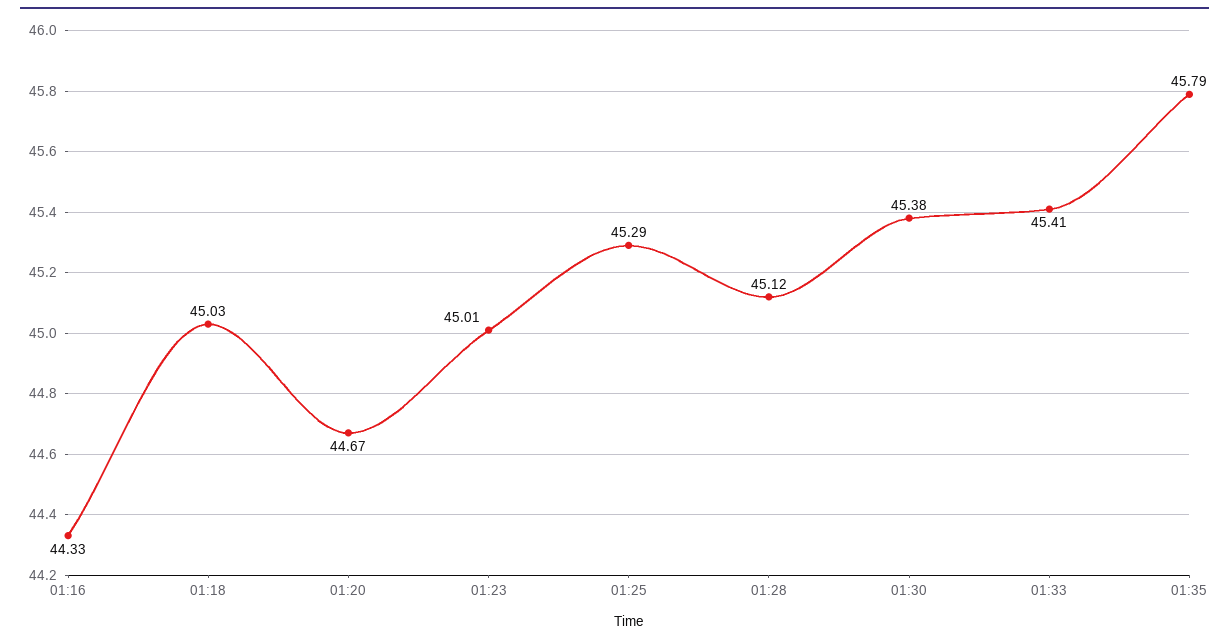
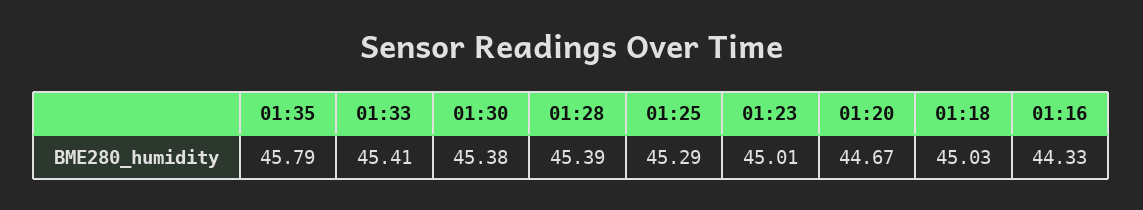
01:28: 45.12 -> 45.39

